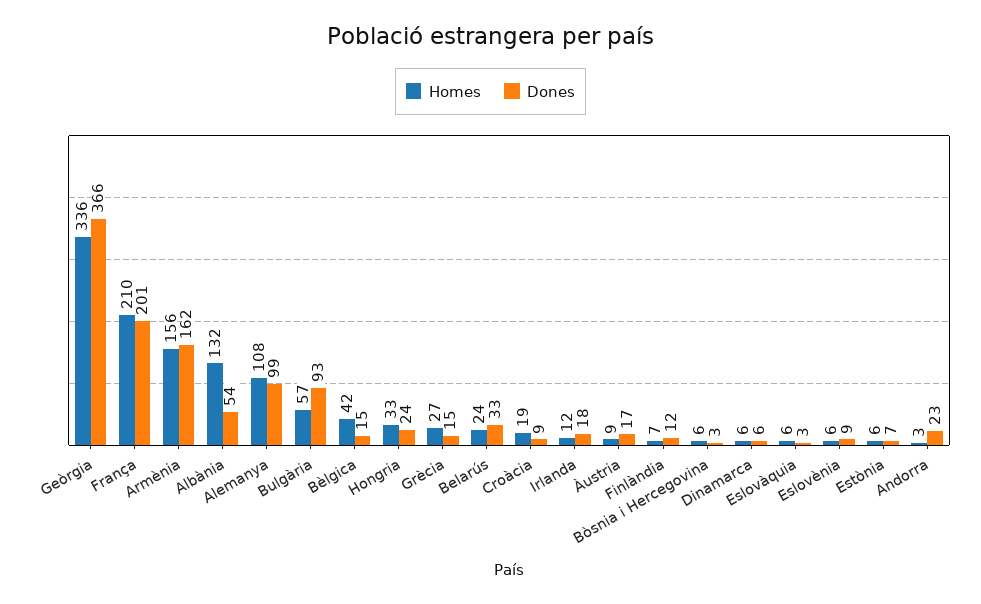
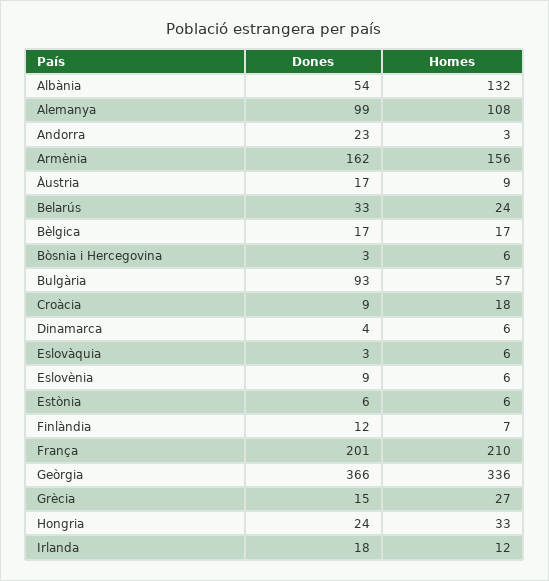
Homes, Bèlgica: 42 -> 17
Dones, Bèlgica: 15 -> 17
Homes, Croàcia: 19 -> 18
Dones, Dinamarca: 6 -> 4
Dones, Estònia: 7 -> 6

